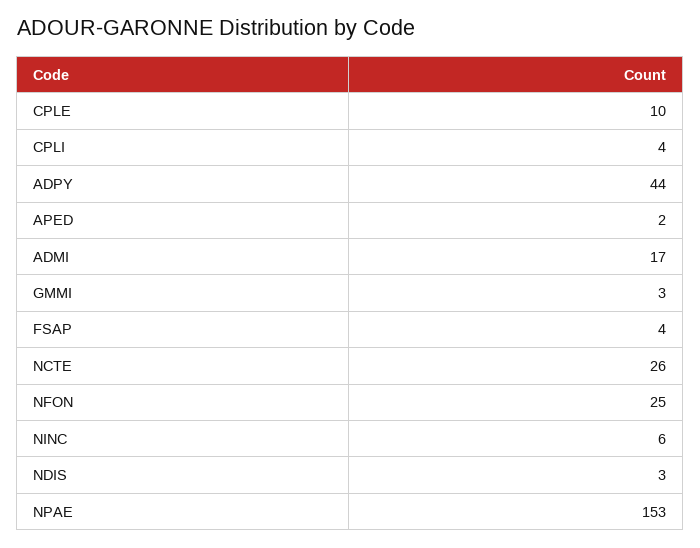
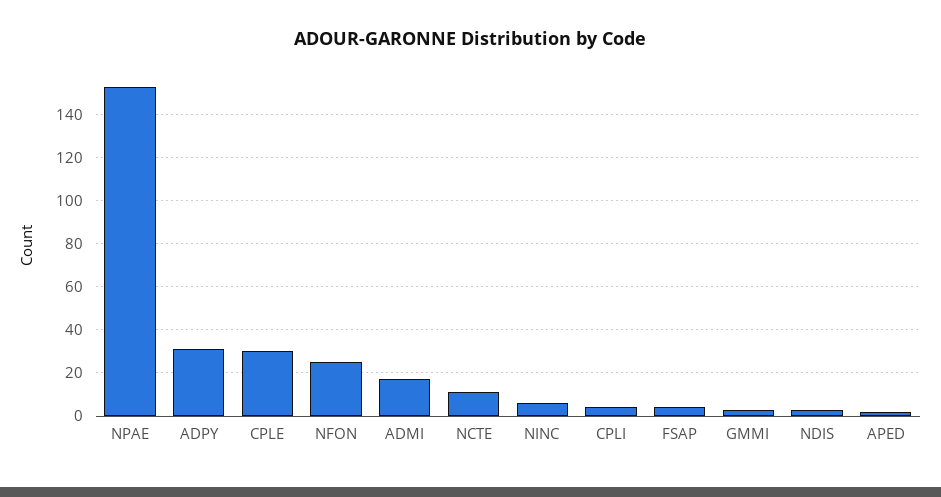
CPLE: 10 -> 30
ADPY: 44 -> 30
NCTE: 26 -> 10

